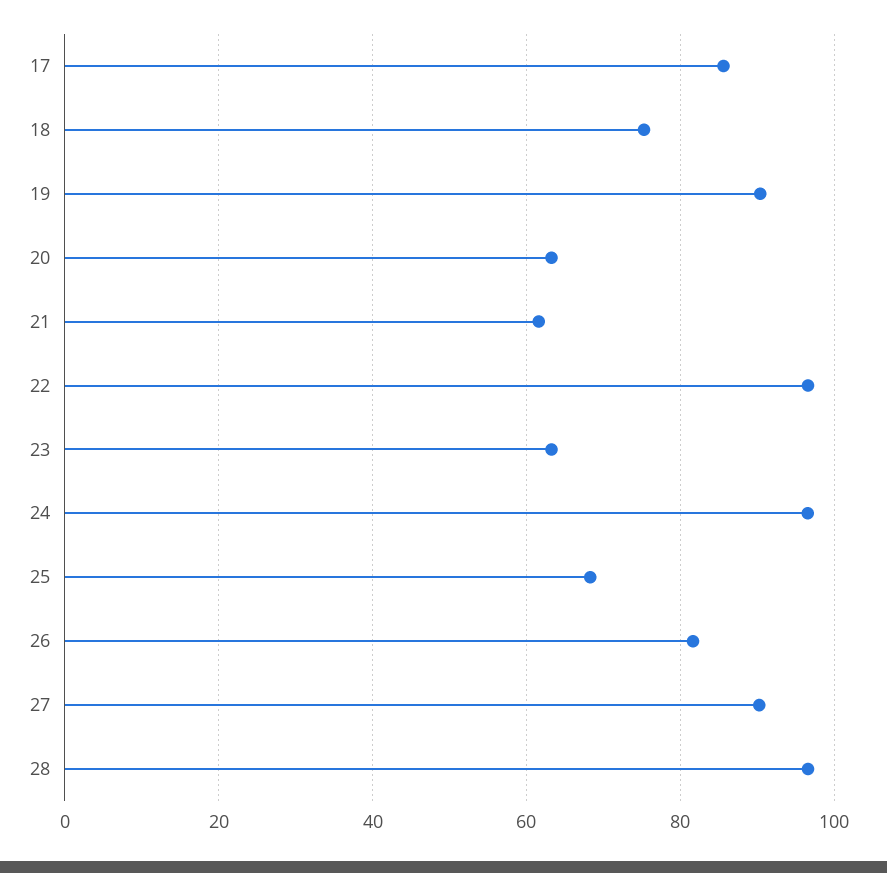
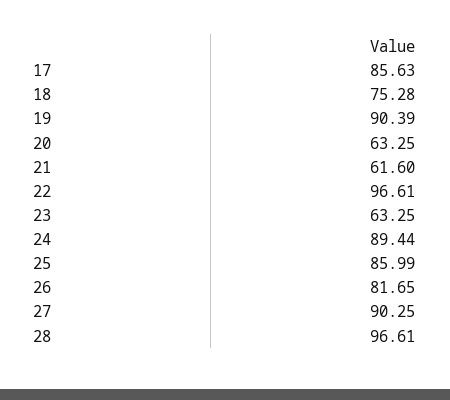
24: 96 -> 89.44
25: 68 -> 85.99

